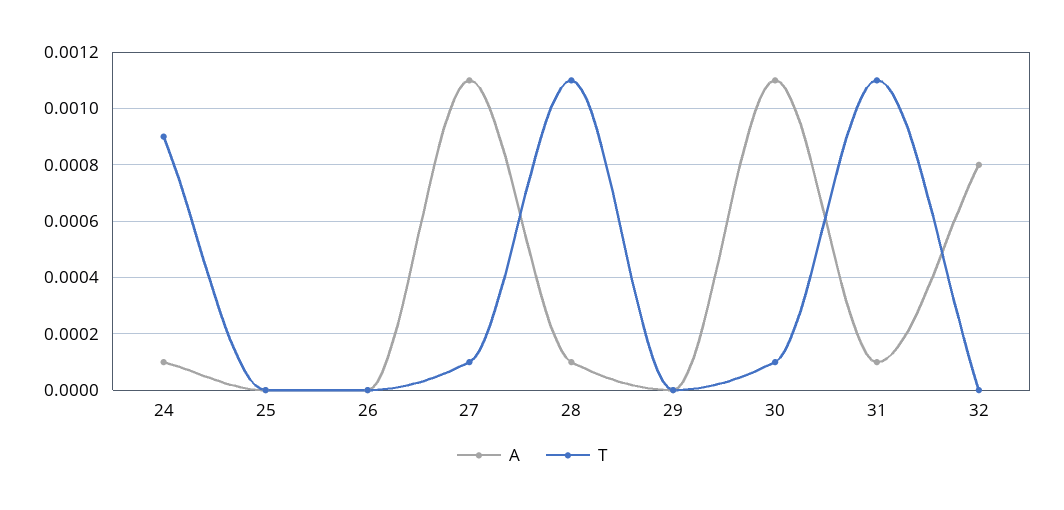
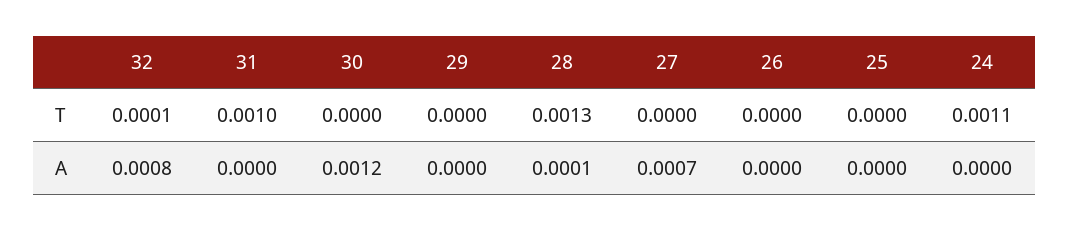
A, 24: 0.0001 -> 0
T, 24: 0.0009 -> 0.0011
A, 27: 0.0011 -> 0.0007
T, 27: 0.0001 -> 0
T, 28: 0.0011 -> 0.0013
A, 30: 0.0011 -> 0.0012
T, 30: 0.0001 -> 0
A, 31: 0.0001 -> 0
T, 31: 0.0011 -> 0.001
T, 32: 0 -> 0.0001

